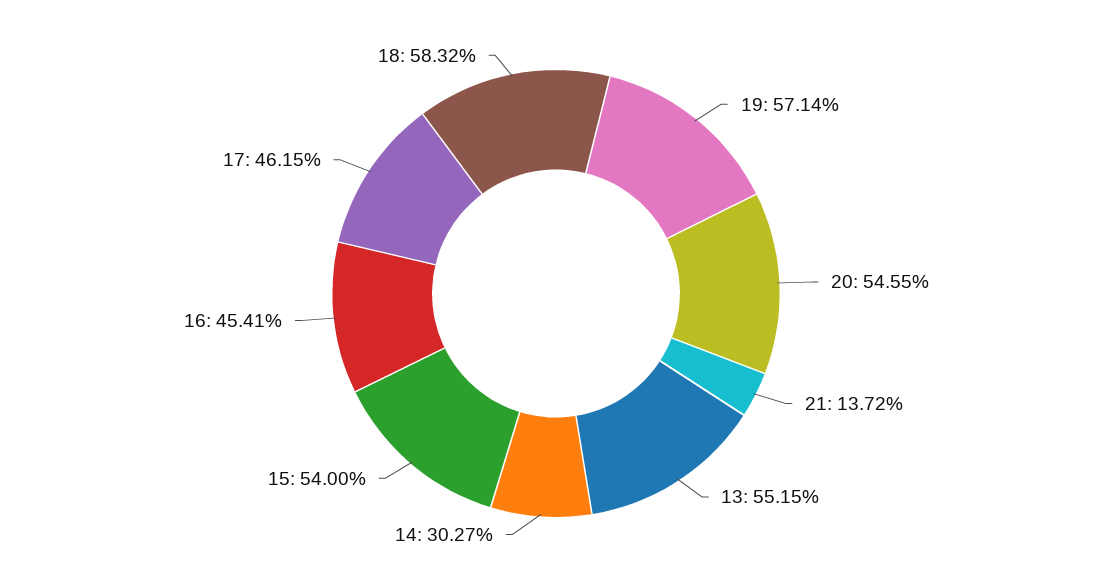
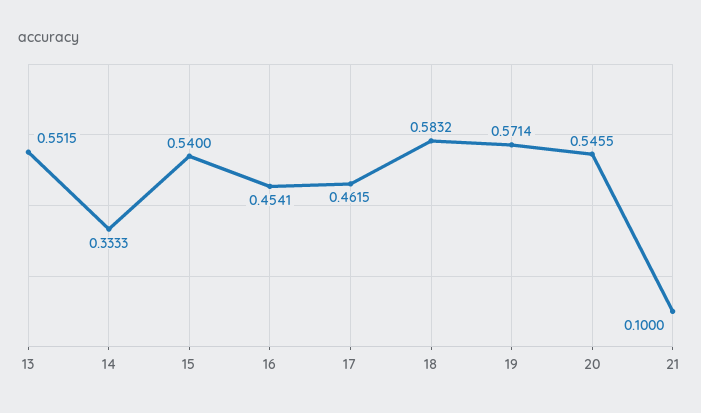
21: 0.1372 -> 0.1
14: 0.3027 -> 0.3333

